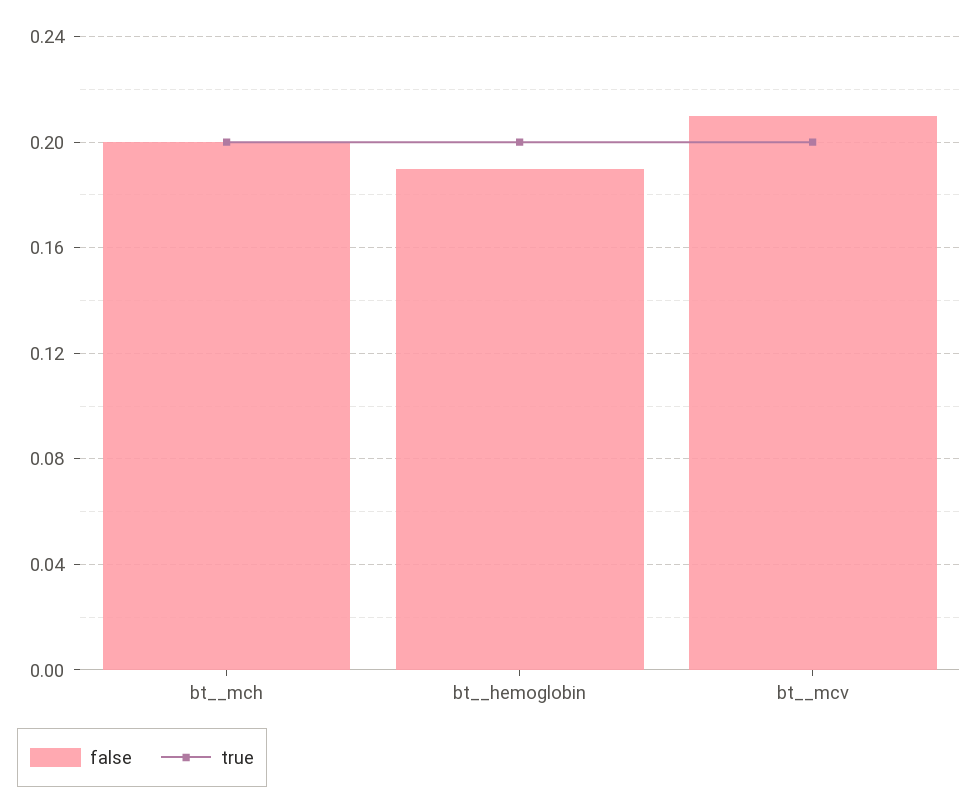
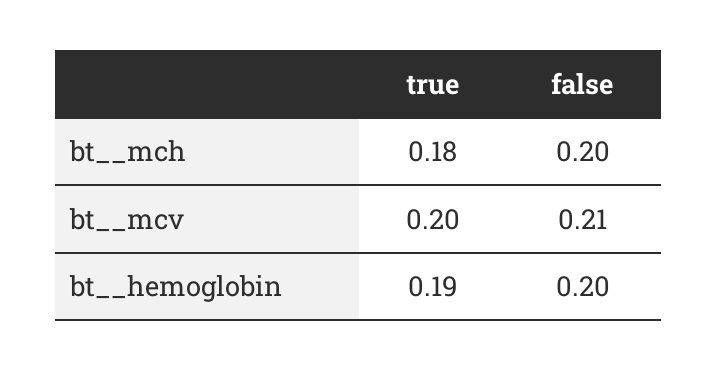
true, bt__mch: 0.2 -> 0.18
false, bt__hemoglobin: 0.19 -> 0.2
true, bt__hemoglobin: 0.2 -> 0.19

